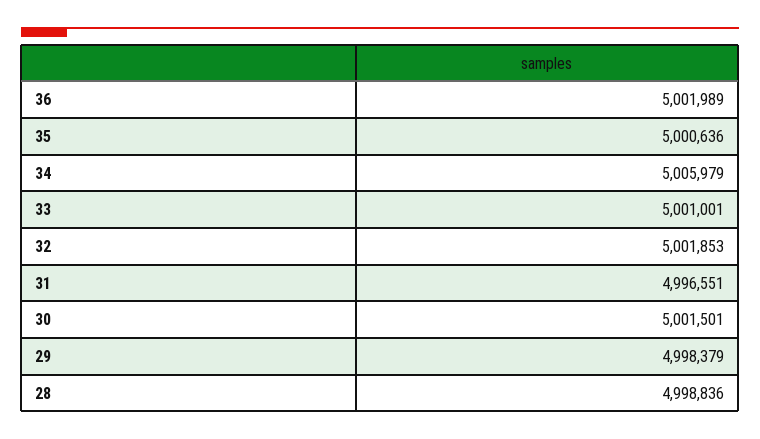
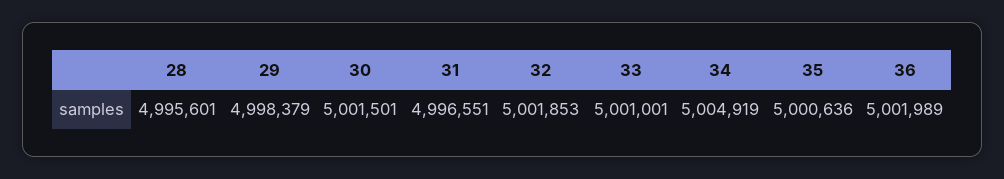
34: 5005979 -> 5004919
28: 4998836 -> 4995601

